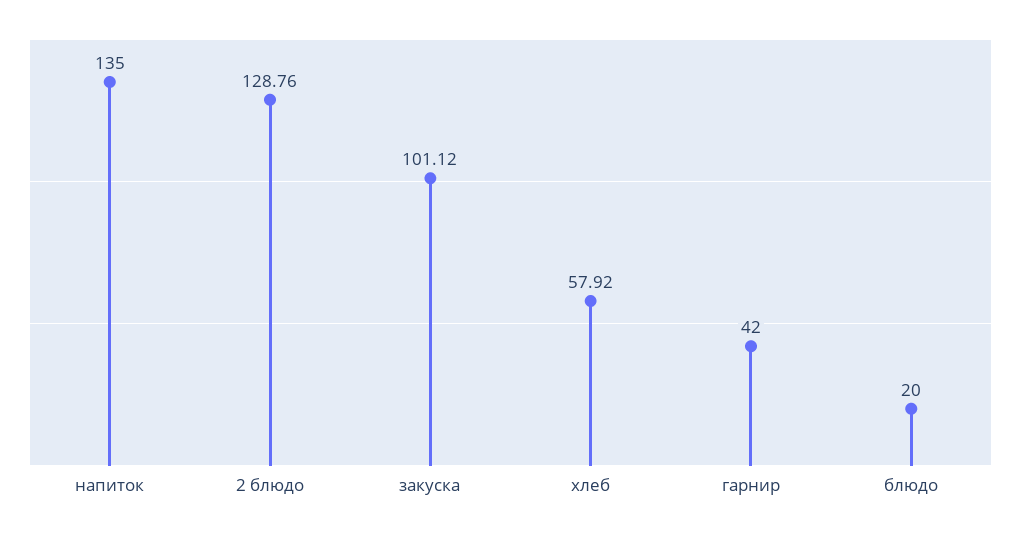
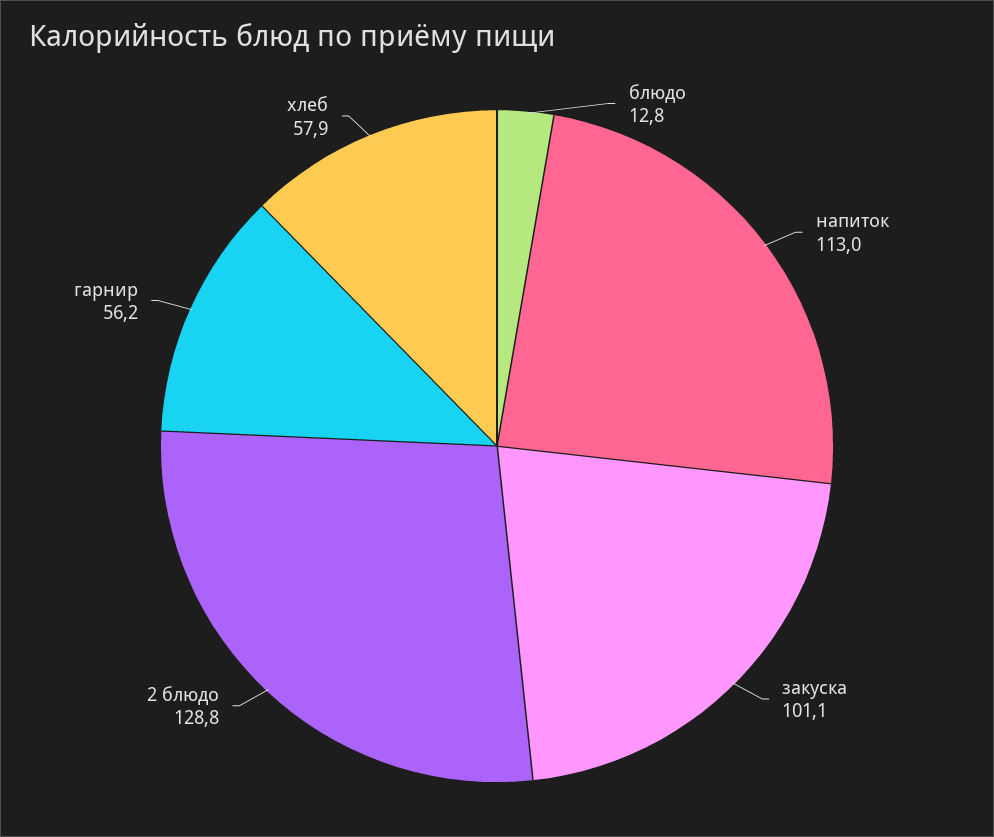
напиток: 135 -> 113
гарнир: 42 -> 56.2
блюдо: 20 -> 12.8

